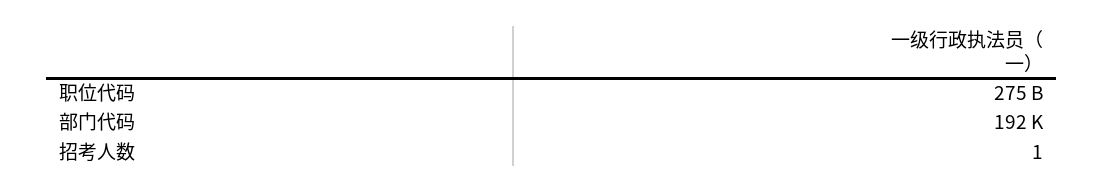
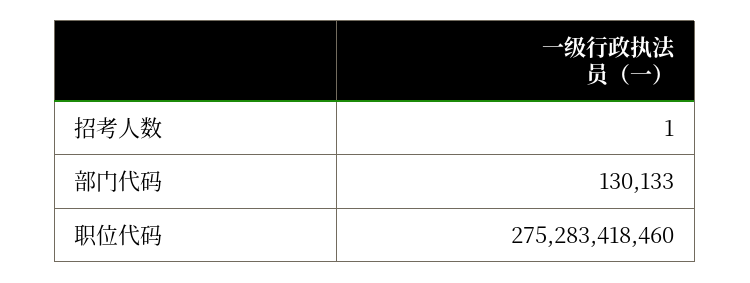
部门代码: 192000 -> 130133

